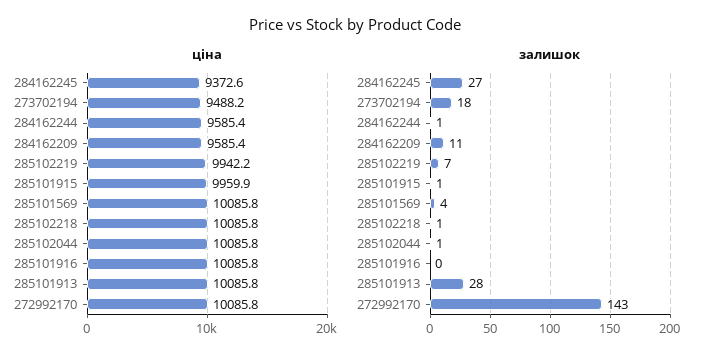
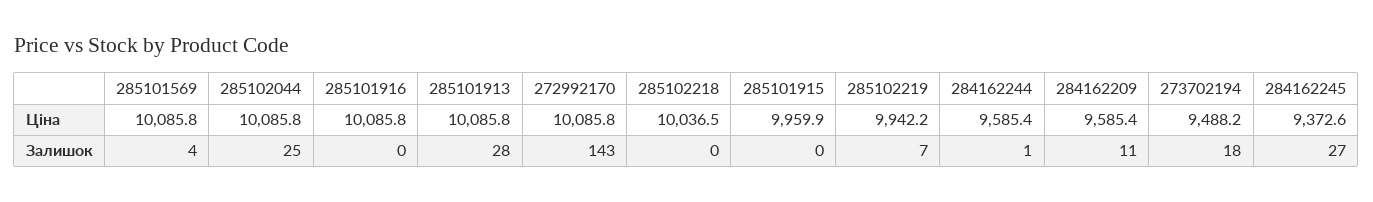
ціна, 285102218: 10085.8 -> 10036.5
залишок, 285101915: 1 -> 0
залишок, 285102218: 1 -> 0
залишок, 285102044: 1 -> 25

